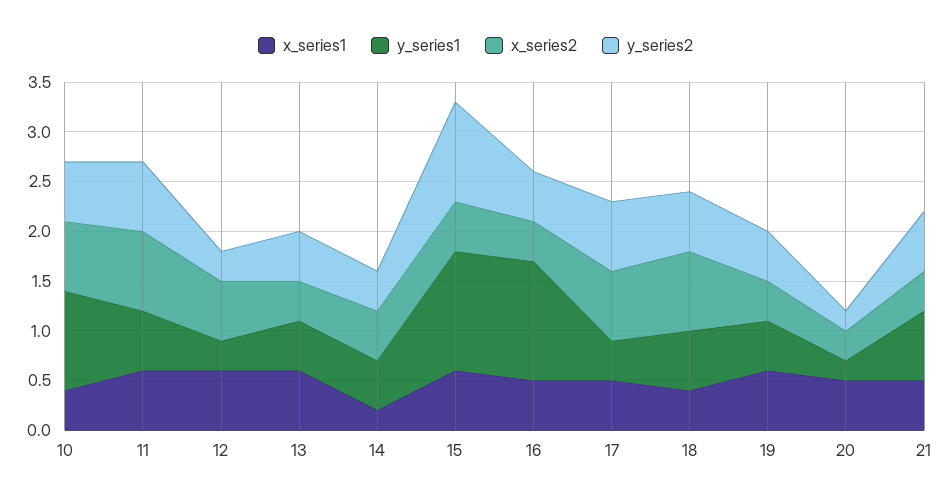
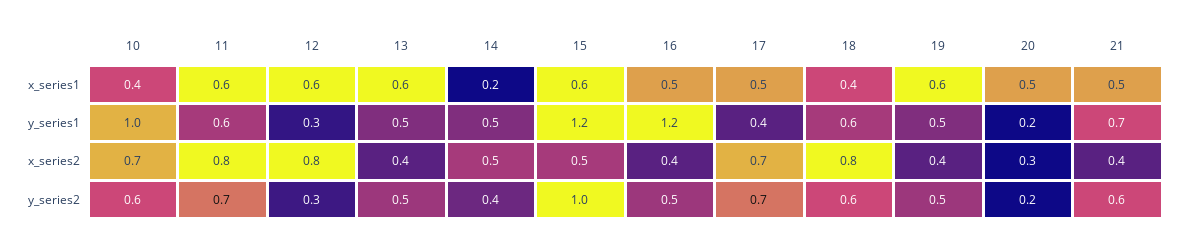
x_series2, 12: 0.6 -> 0.8

